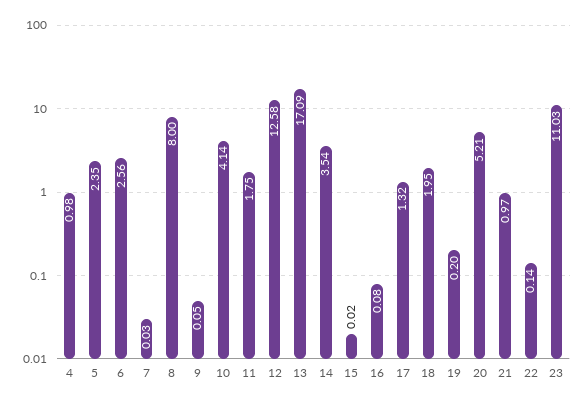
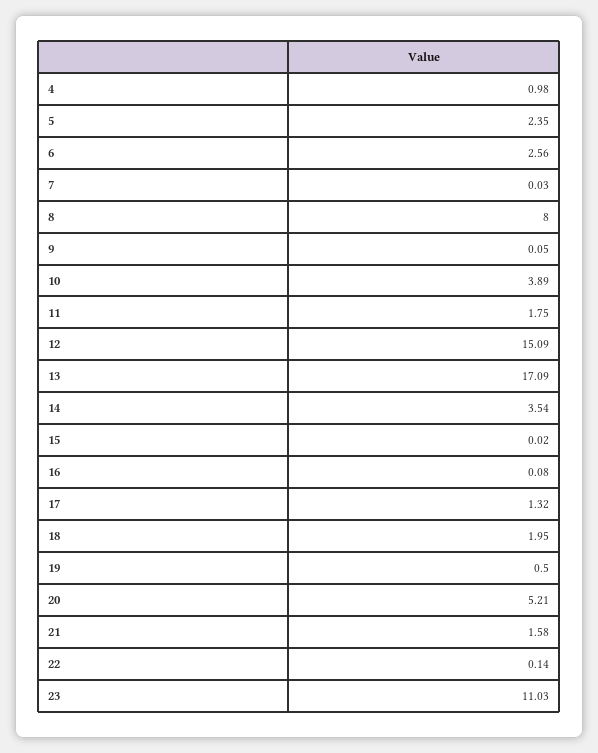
10: 4.14 -> 3.89
12: 12.58 -> 15.09
19: 0.2 -> 0.5
21: 0.97 -> 1.58

